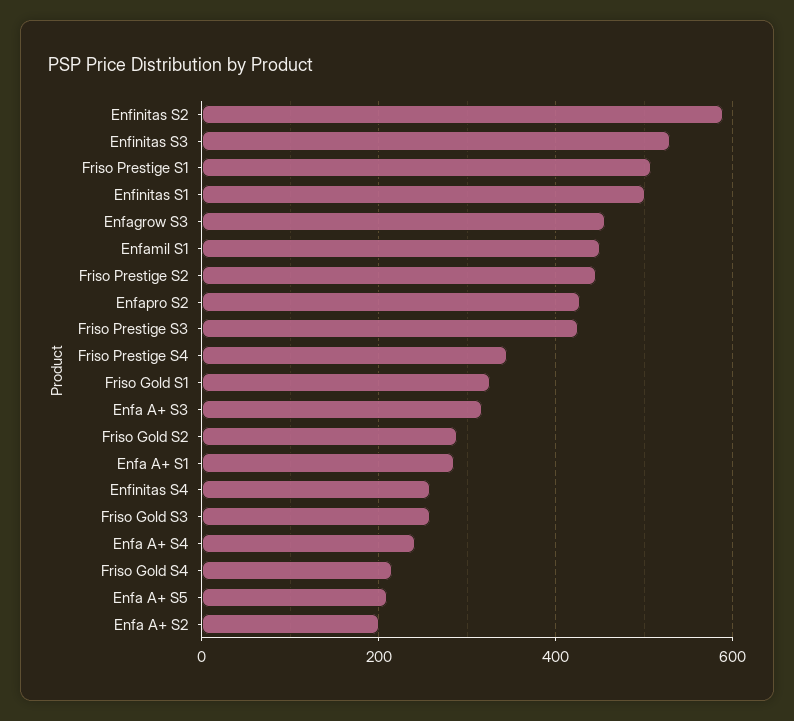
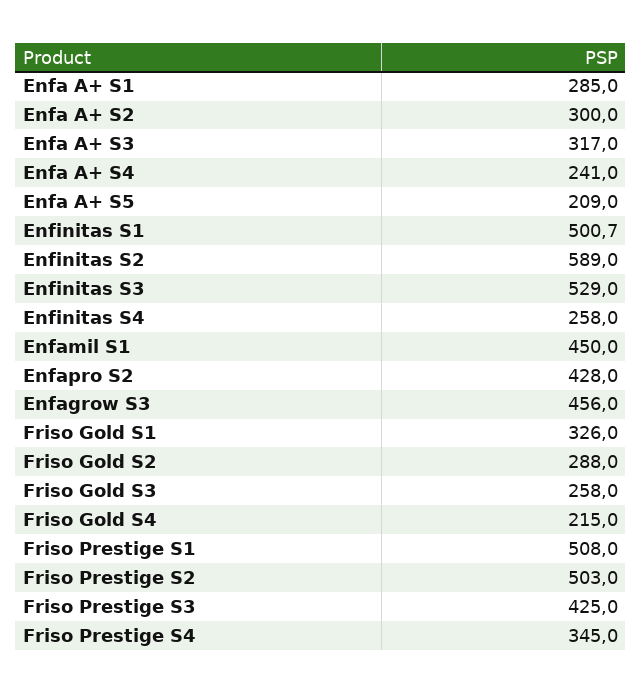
Friso Prestige S2: 440 -> 503
Enfa A+ S2: 200 -> 300

